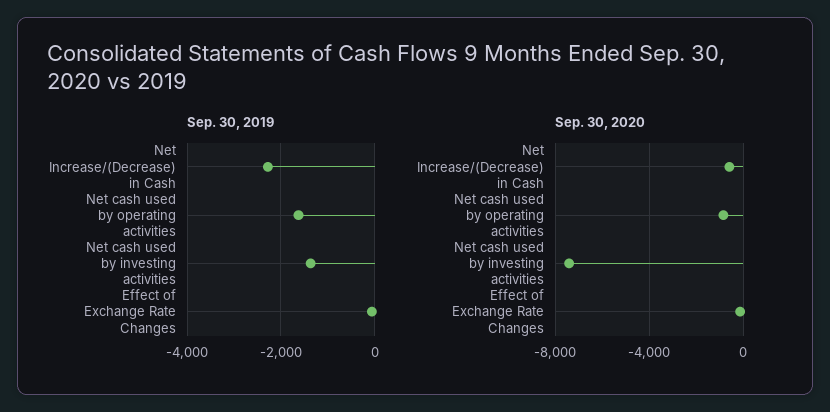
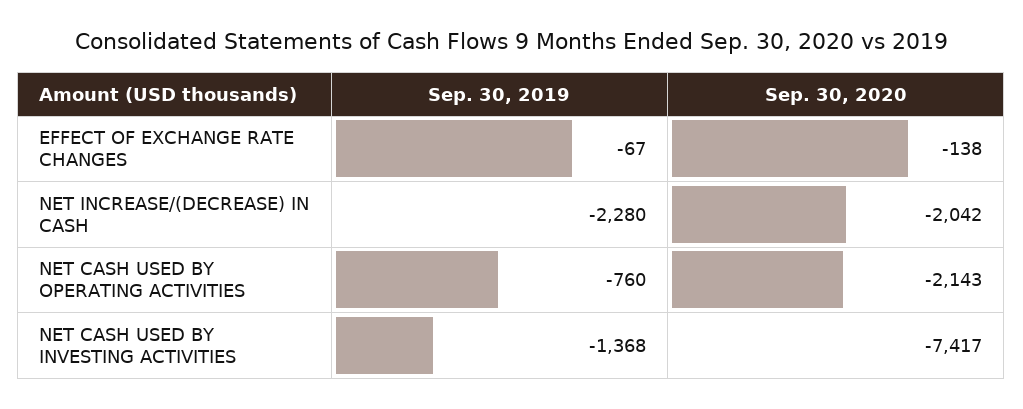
Sep. 30, 2019, Net cash used by operating activities: -1600 -> -760
Sep. 30, 2020, Net Increase/(Decrease) in Cash: -500 -> -2042
Sep. 30, 2020, Net cash used by operating activities: -1000 -> -2143

